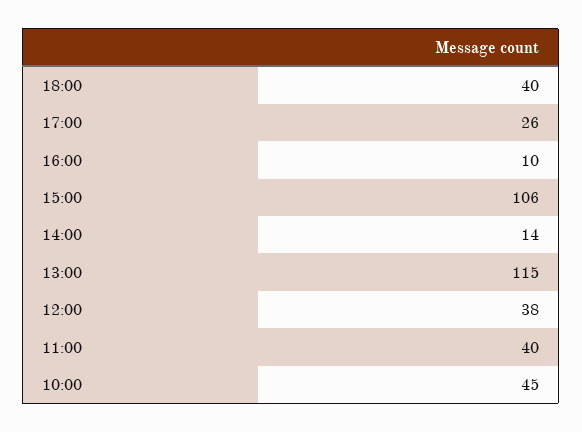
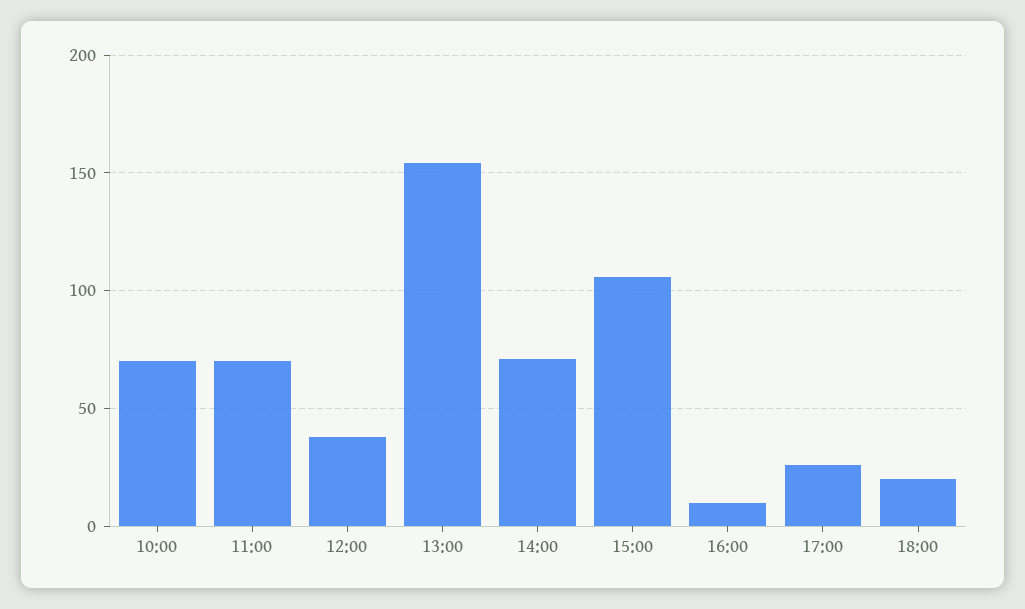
18:00: 40 -> 20
14:00: 14 -> 70
13:00: 115 -> 155
11:00: 40 -> 70
10:00: 45 -> 70

